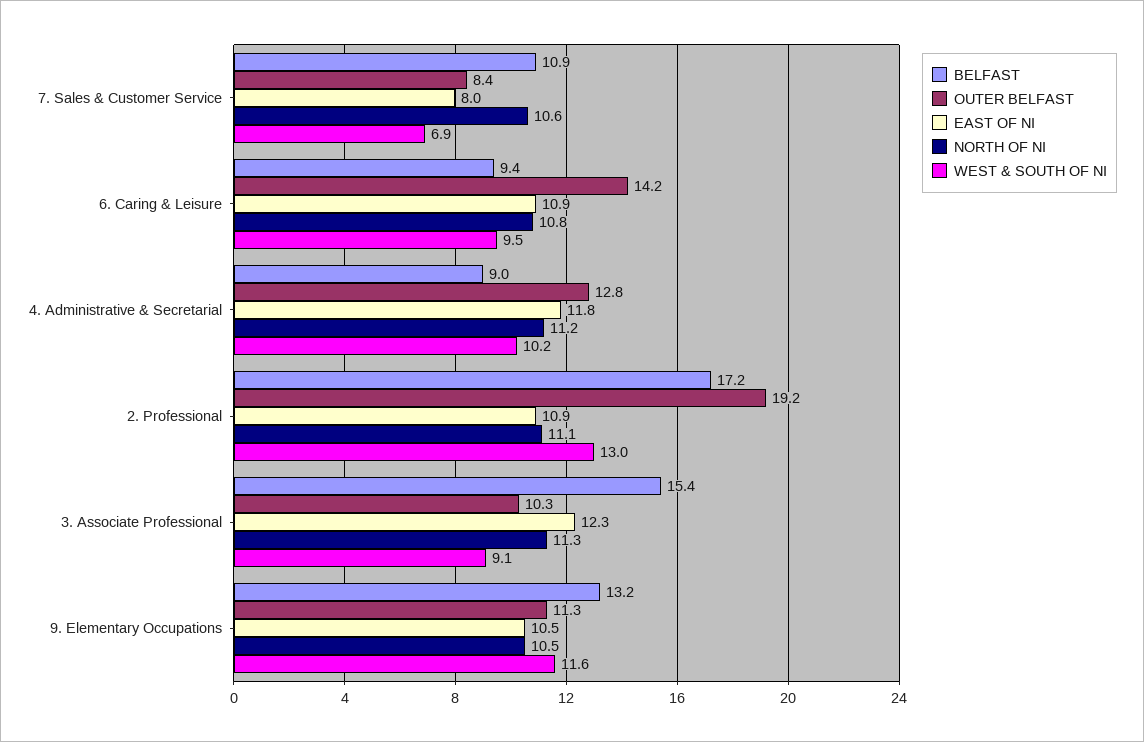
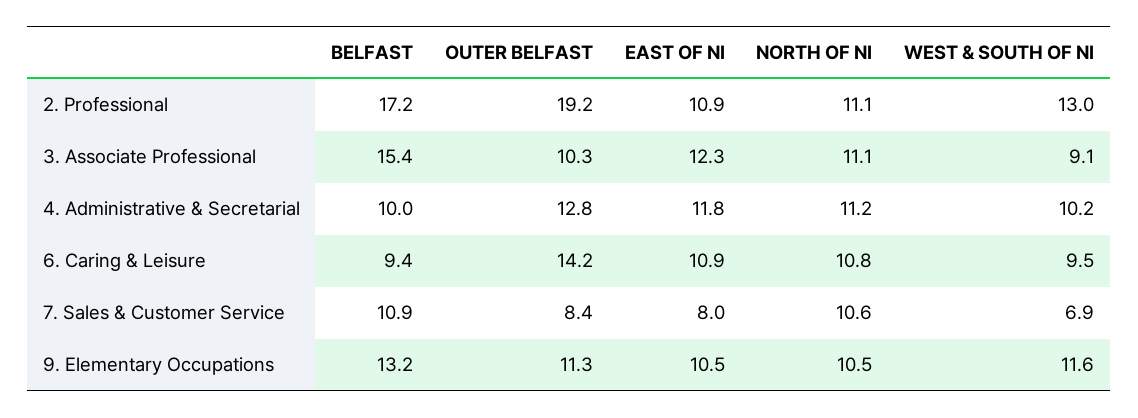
BELFAST, 4. Administrative & Secretarial: 9 -> 10
NORTH OF NI, 3. Associate Professional: 11.3 -> 11.1

